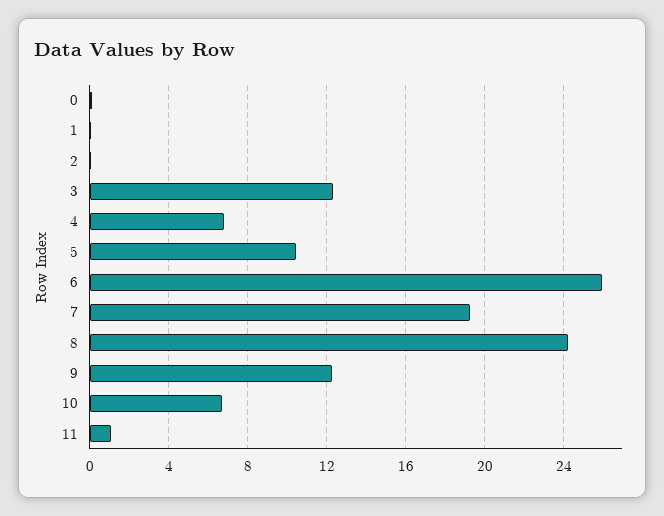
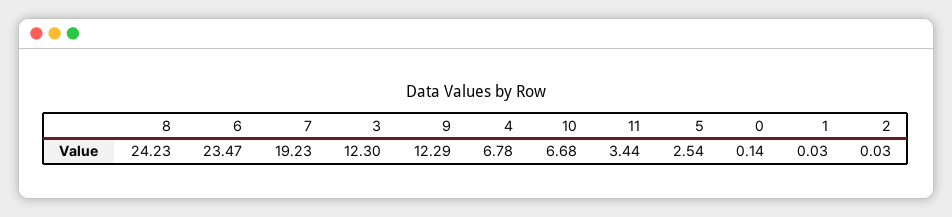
5: 10.5 -> 2.54
6: 26 -> 23.47
11: 1 -> 3.44

